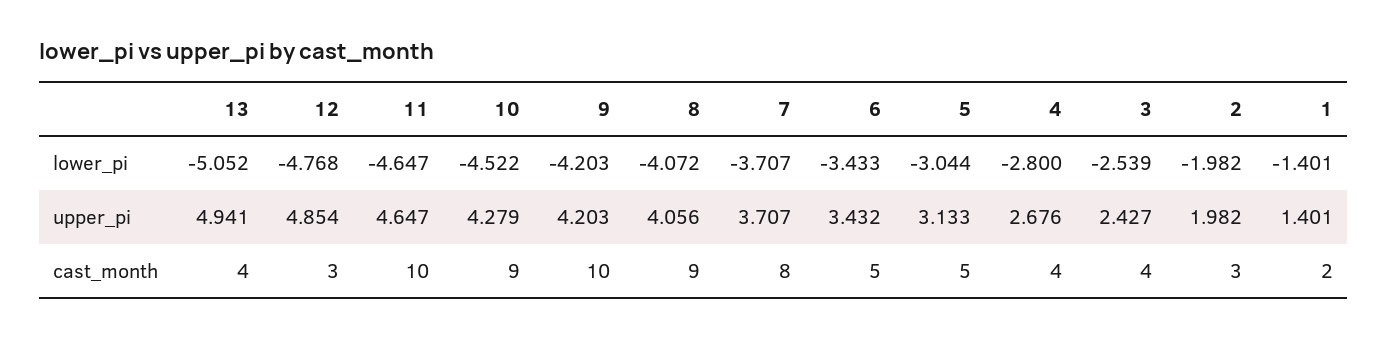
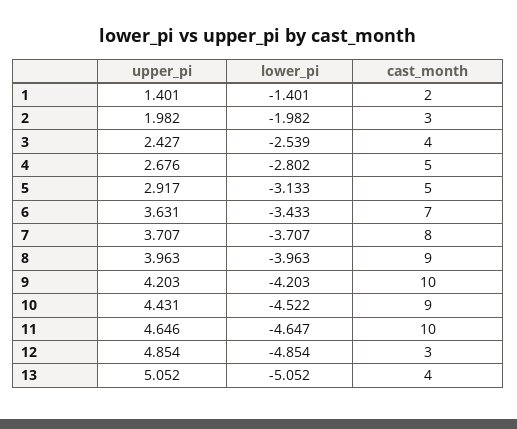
12, lower_pi: -4.768 -> -4.854
8, lower_pi: -4.072 -> -3.963
5, lower_pi: -3.044 -> -3.133
4, lower_pi: -2.8 -> -2.802
13, upper_pi: 4.941 -> 5.052
11, upper_pi: 4.647 -> 4.646
10, upper_pi: 4.279 -> 4.431
8, upper_pi: 4.056 -> 3.963
6, upper_pi: 3.432 -> 3.631
5, upper_pi: 3.133 -> 2.917
6, cast_month: 5 -> 7
4, cast_month: 4 -> 5

